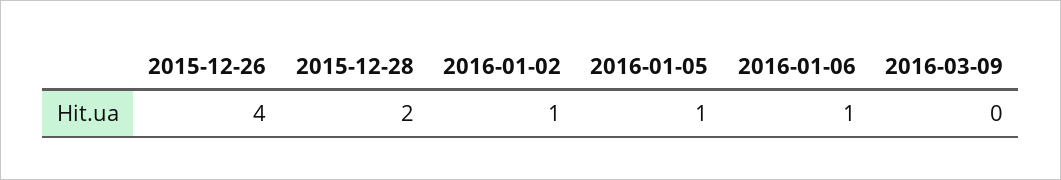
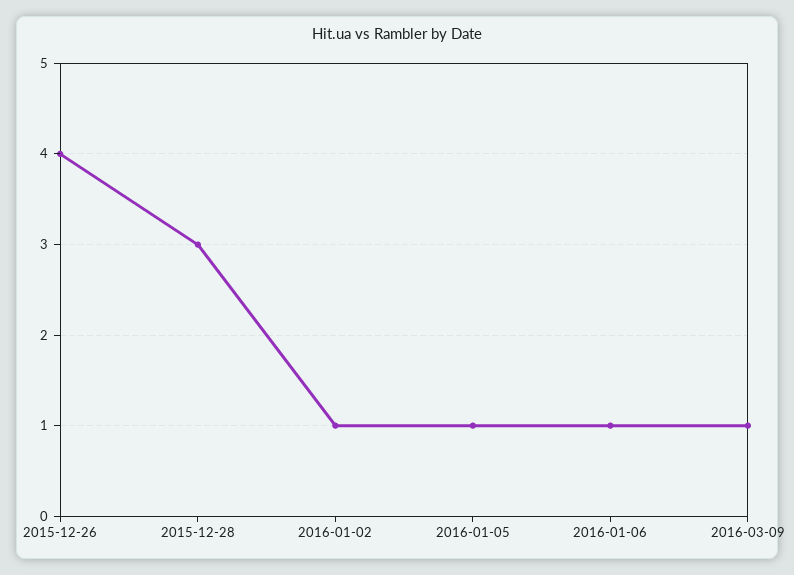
2015-12-28: 2 -> 3
2016-03-09: 0 -> 1

